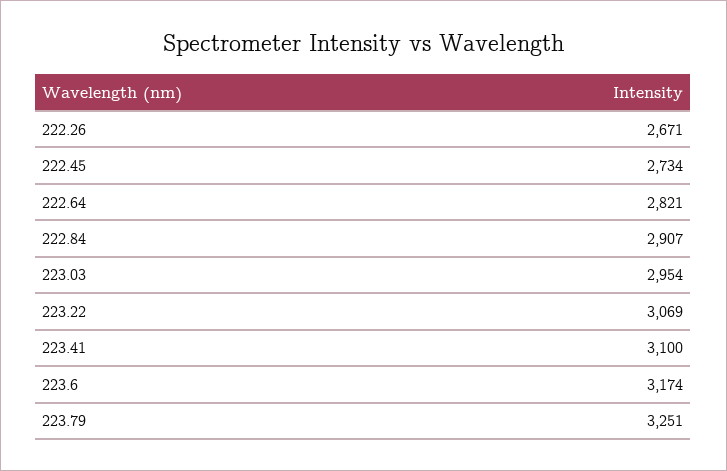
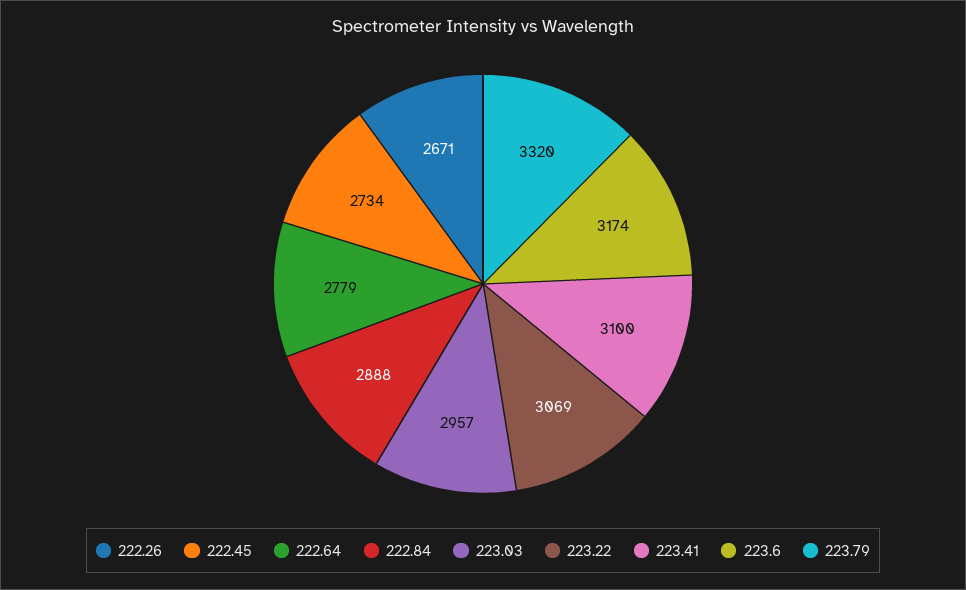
222.64: 2821 -> 2779
222.84: 2907 -> 2888
223.03: 2954 -> 2957
223.79: 3251 -> 3320

